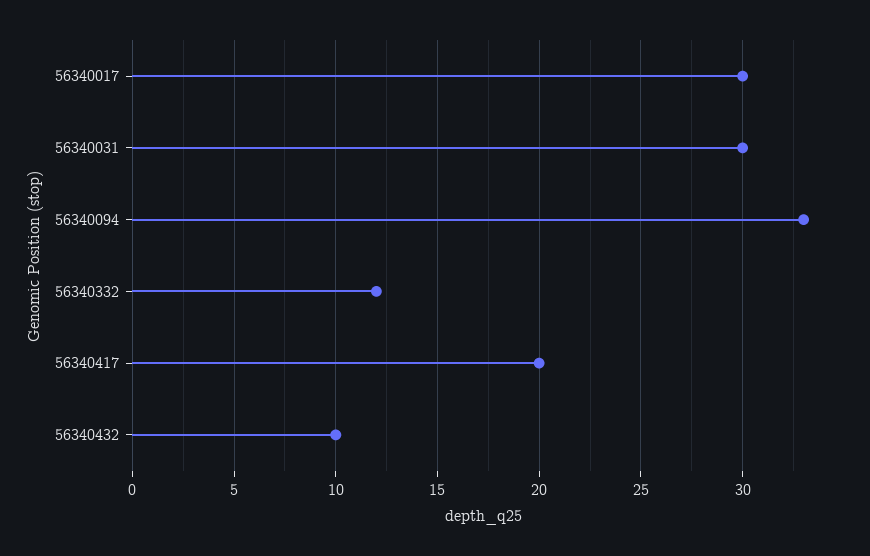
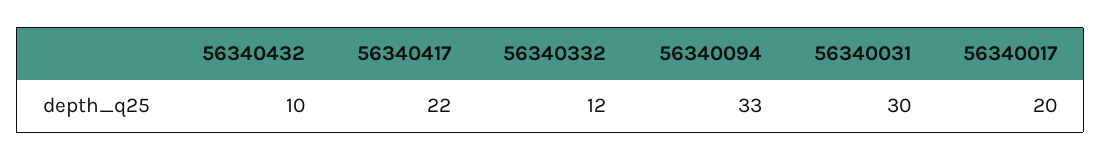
56340017: 30 -> 20
56340417: 20 -> 22

